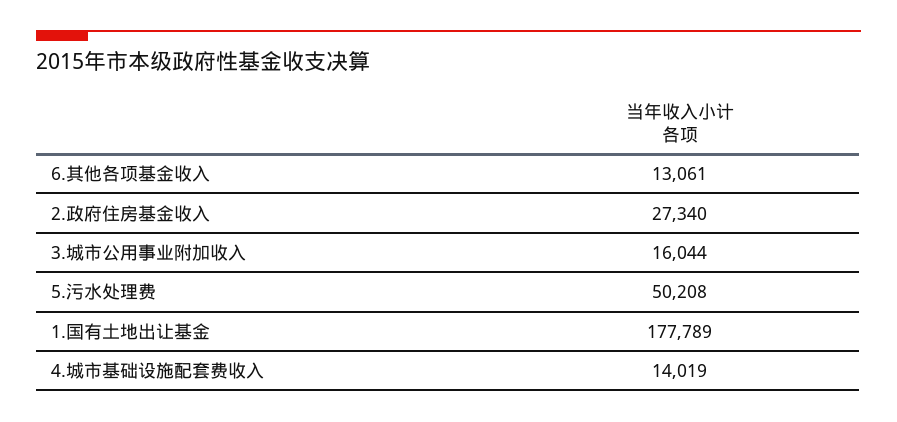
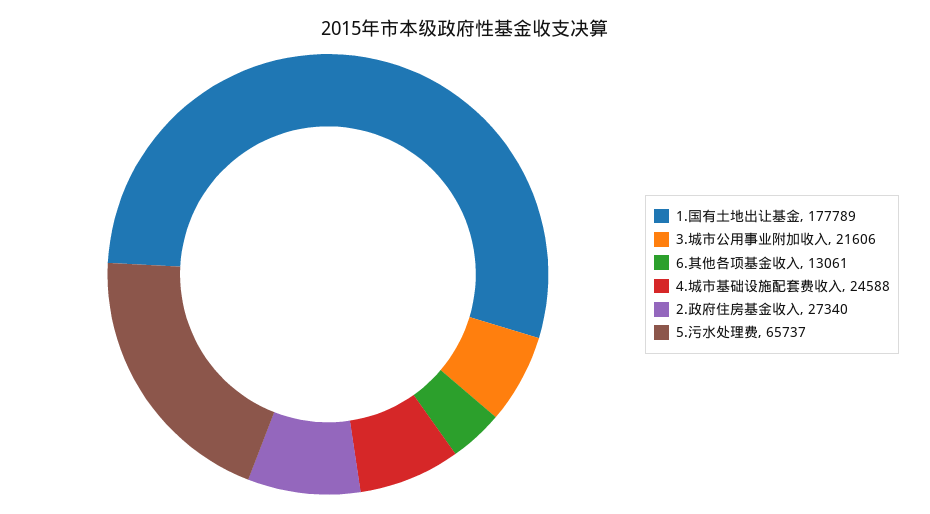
3.城市公用事业附加收入: 16044 -> 21606
5.污水处理费: 50208 -> 65737
4.城市基础设施配套费收入: 14019 -> 24588

